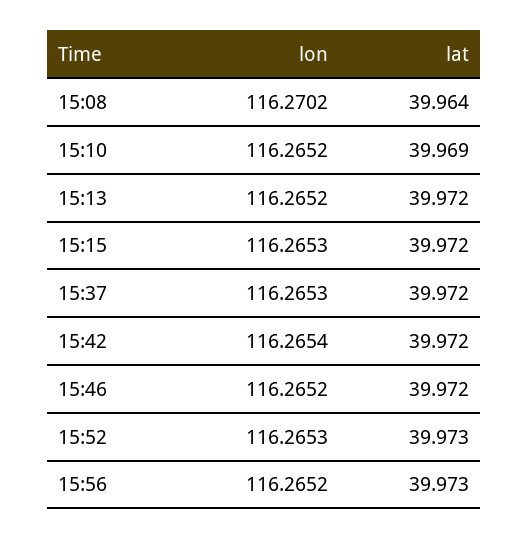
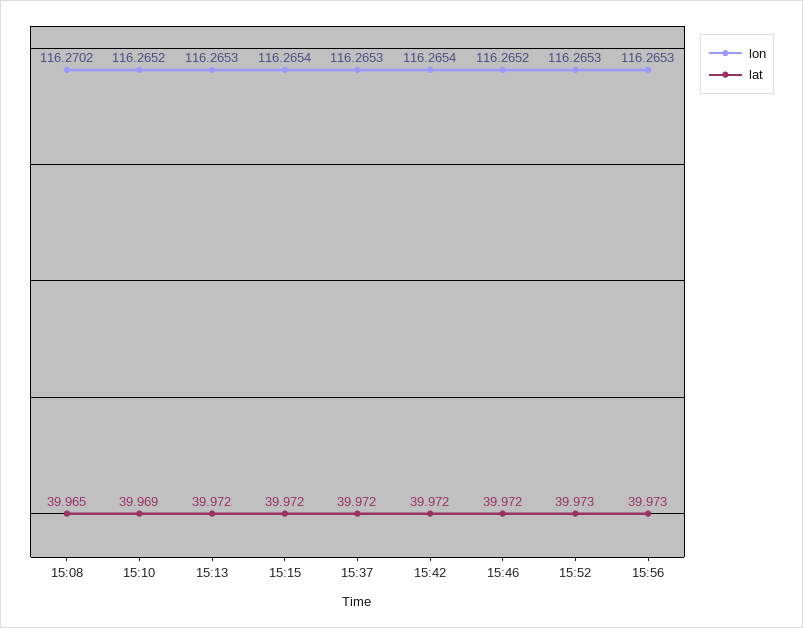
lat, 15:08: 39.964 -> 39.965
lon, 15:13: 116.2652 -> 116.2653
lon, 15:15: 116.2653 -> 116.2654
lon, 15:56: 116.2652 -> 116.2653

